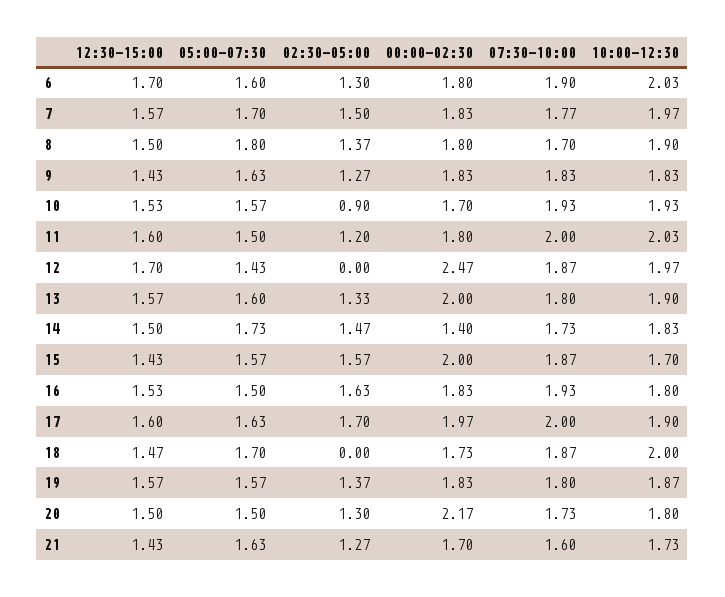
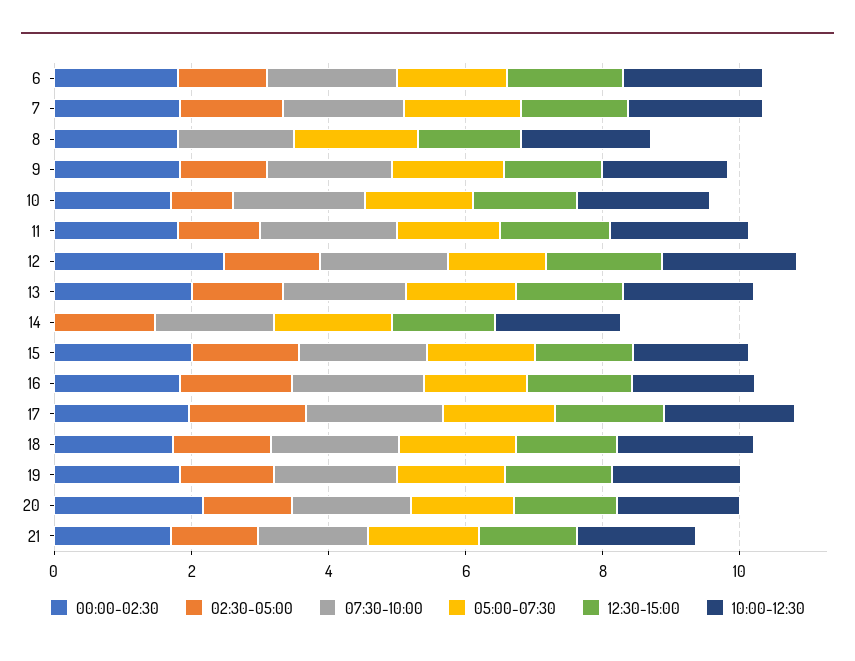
02:30-05:00, 8: 1.37 -> 0
02:30-05:00, 12: 0 -> 1.5
00:00-02:30, 14: 1.4 -> 0
02:30-05:00, 18: 0 -> 1.5

